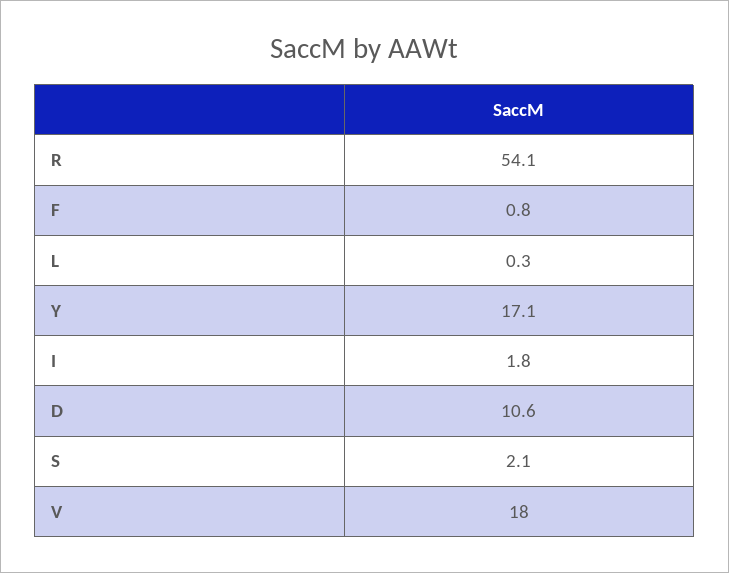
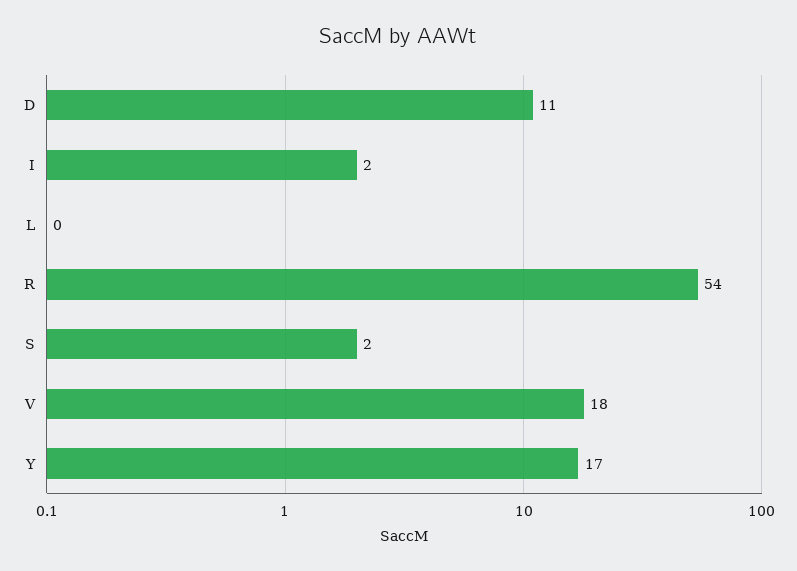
F: 0.8 -> none

